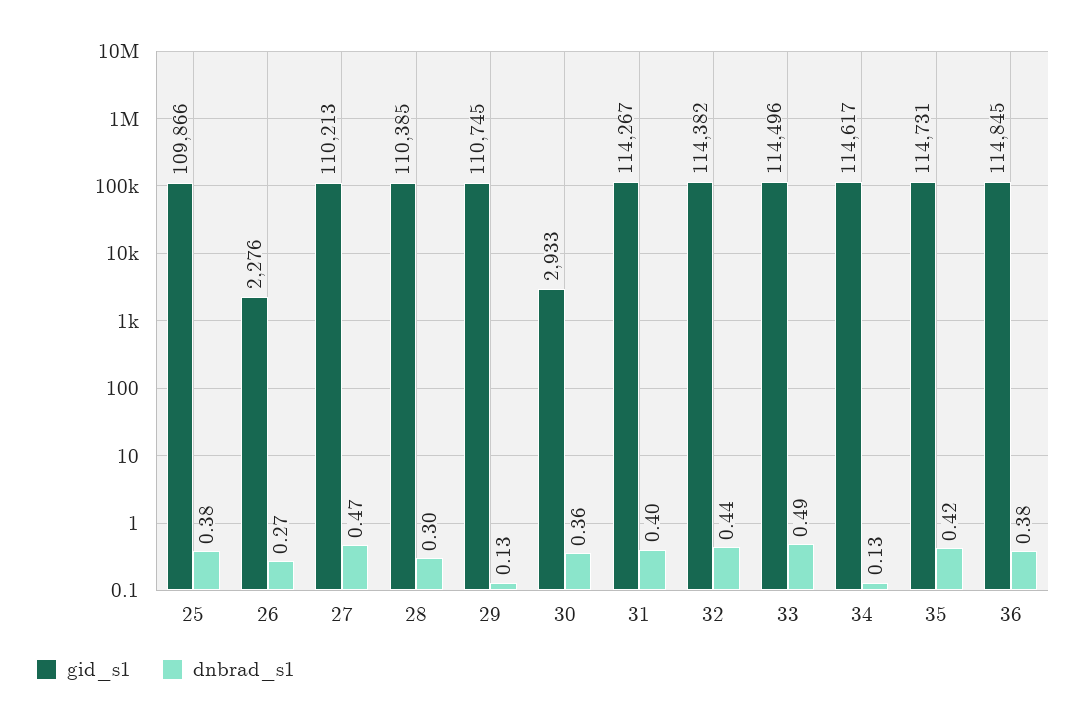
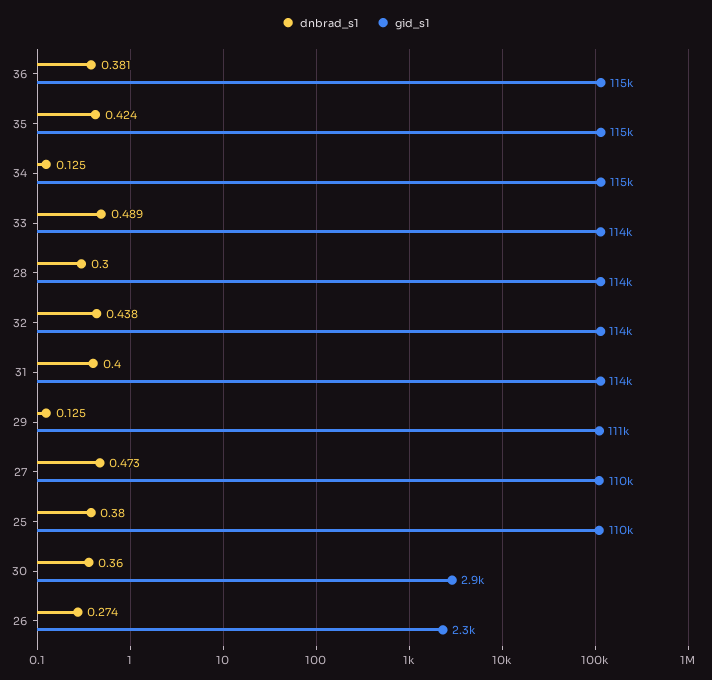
gid_s1, 28: 110385 -> 114000

